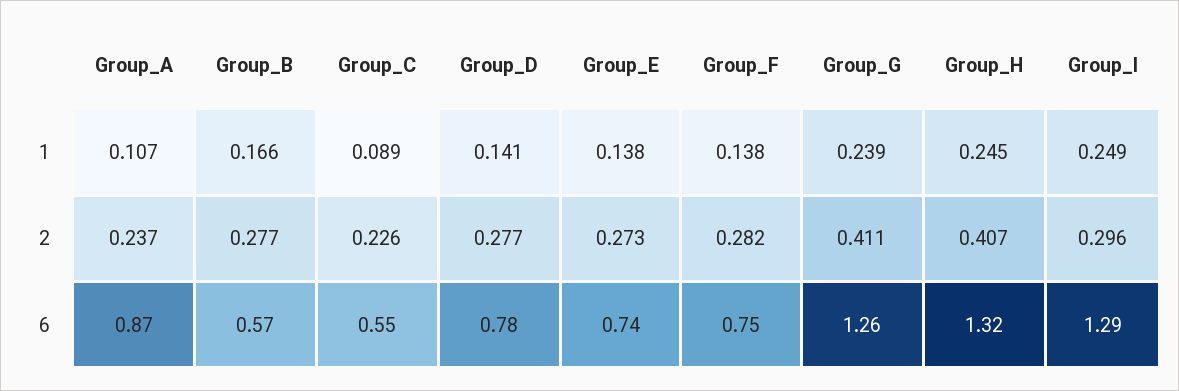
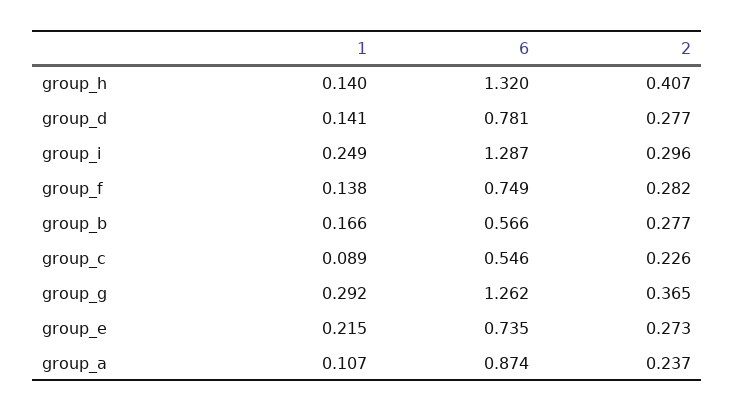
Group_E, 1: 0.138 -> 0.215
Group_G, 1: 0.239 -> 0.292
Group_H, 1: 0.245 -> 0.14
Group_G, 2: 0.411 -> 0.365

